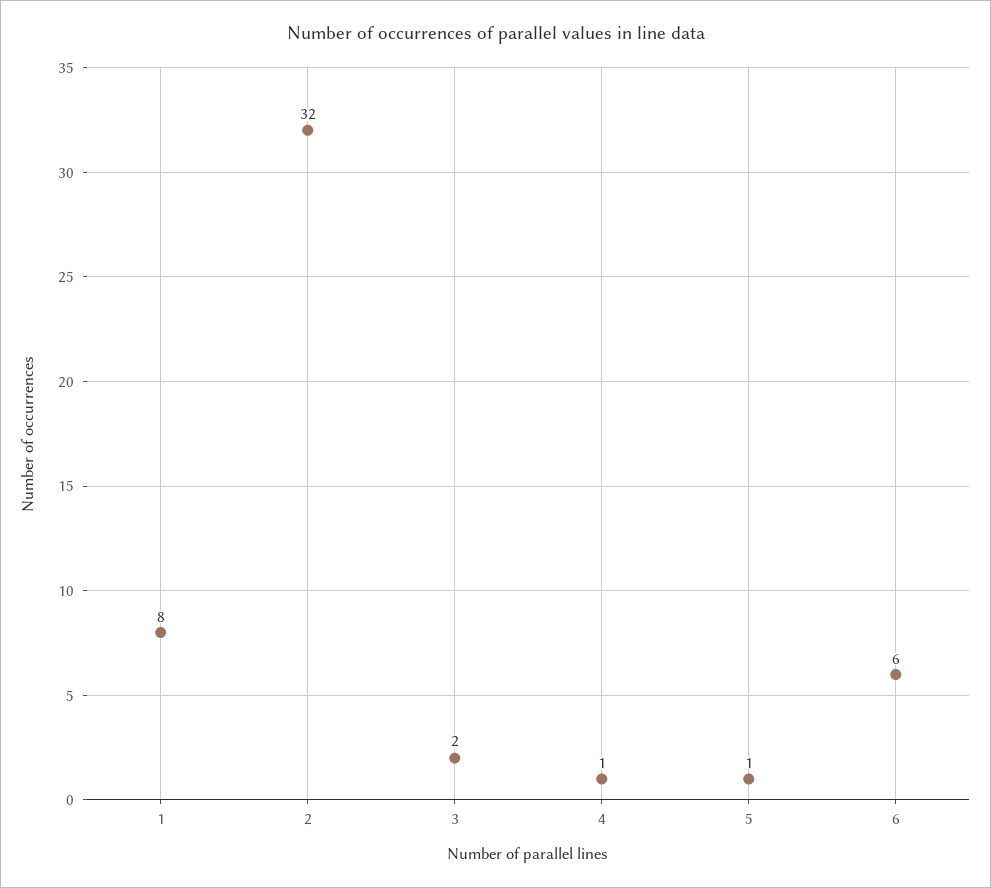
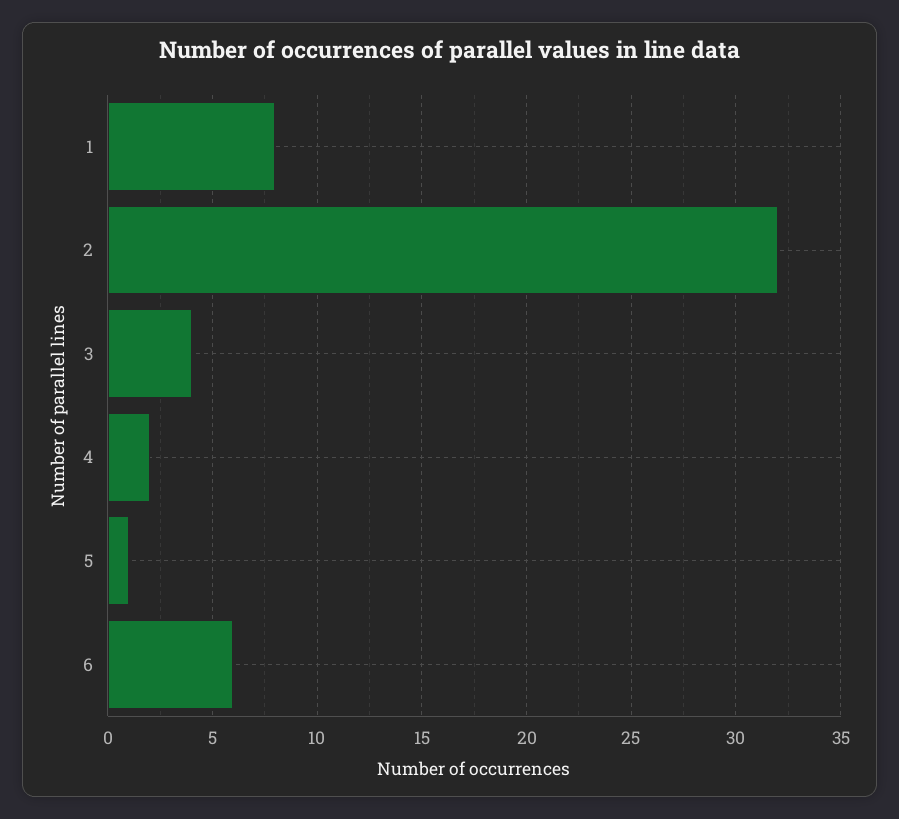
3: 2 -> 4
4: 1 -> 2

